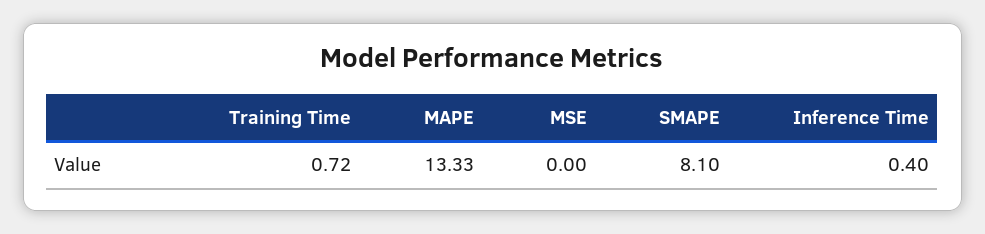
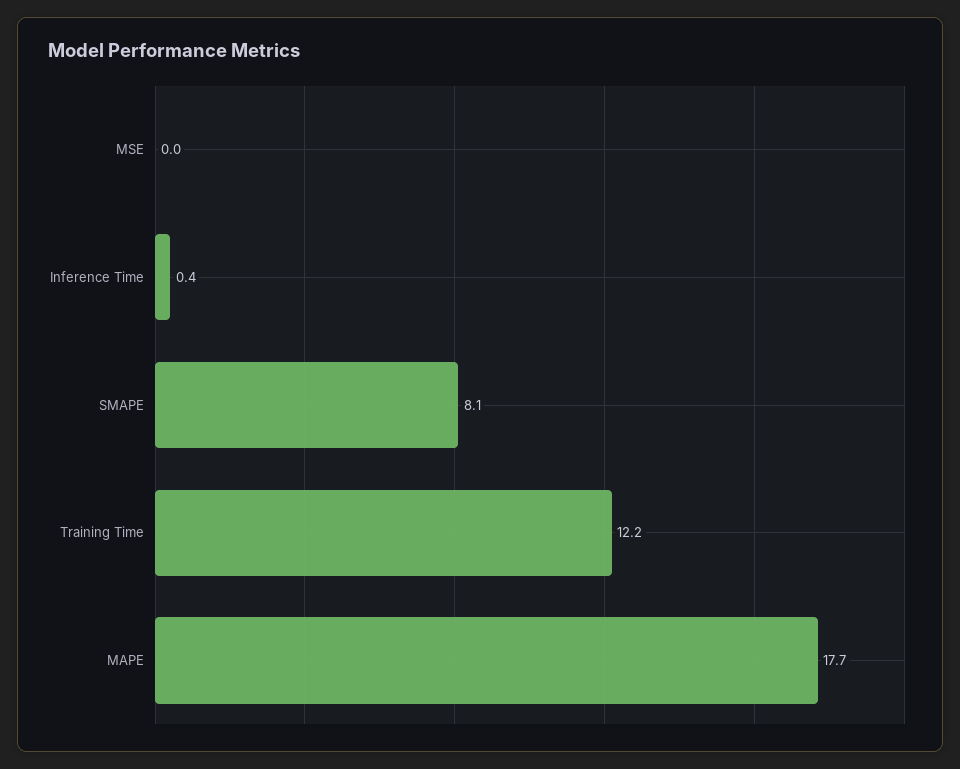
Training Time: 0.72 -> 12.2
MAPE: 13.33 -> 17.7

